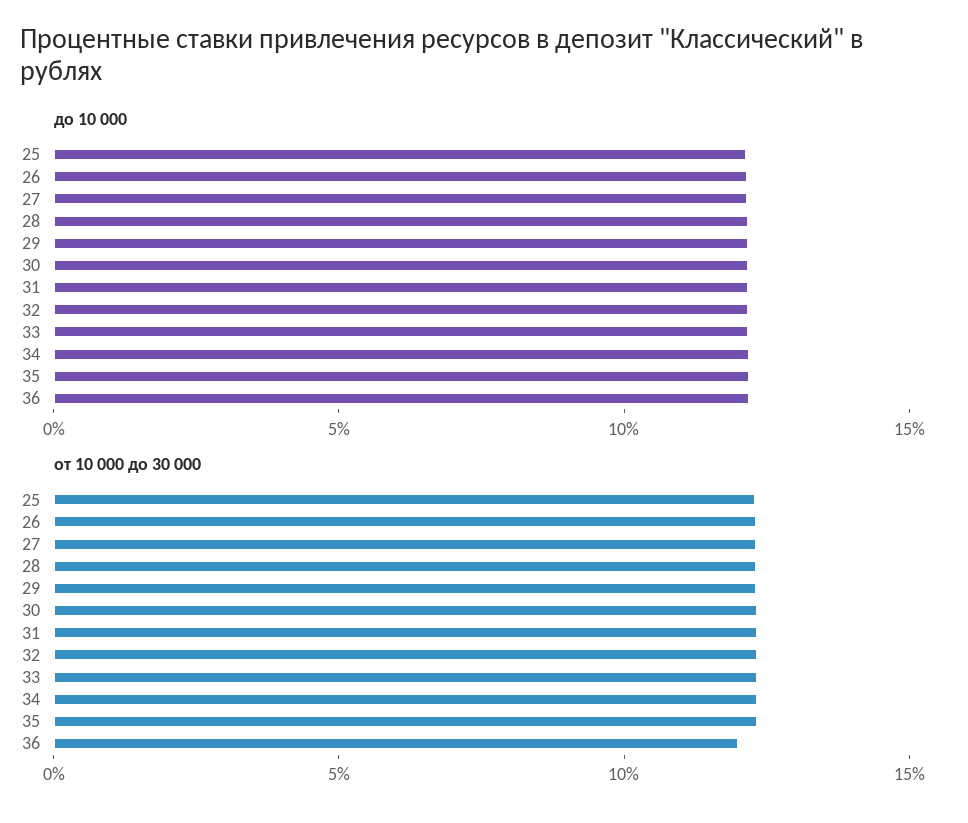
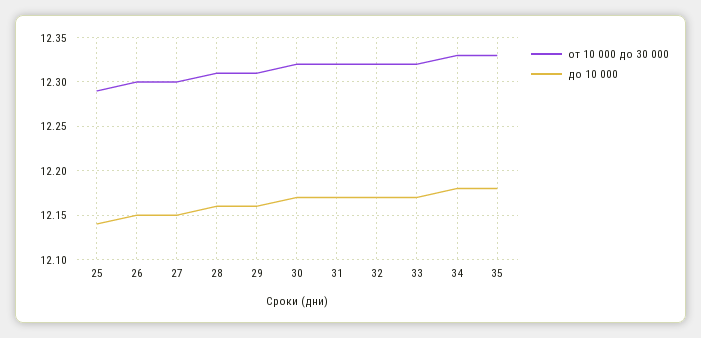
до 10 000, 36: 12 -> none
от 10 000 до 30 000, 36: 12 -> none

